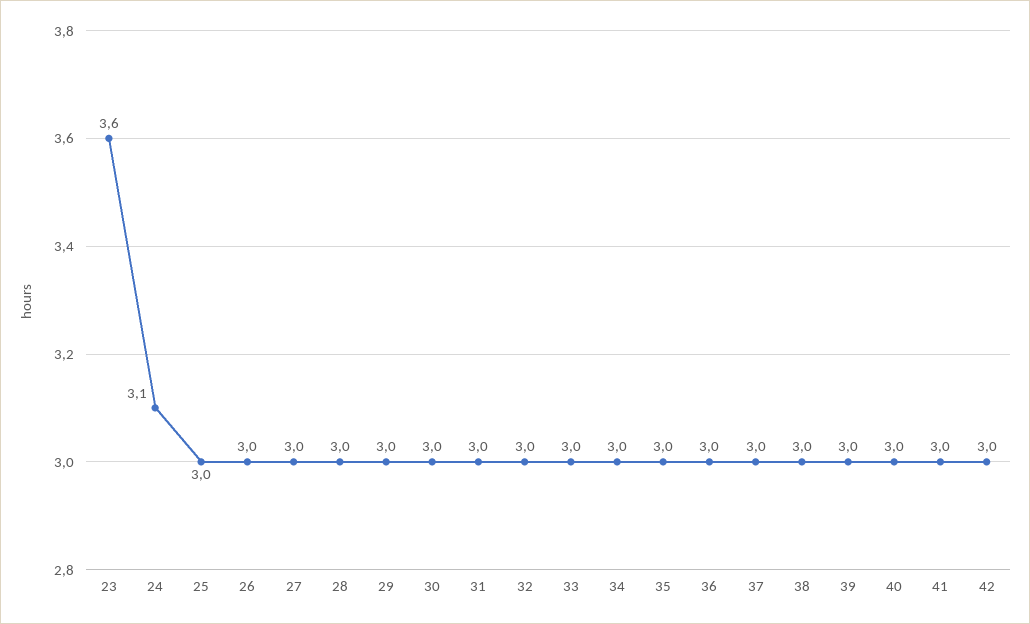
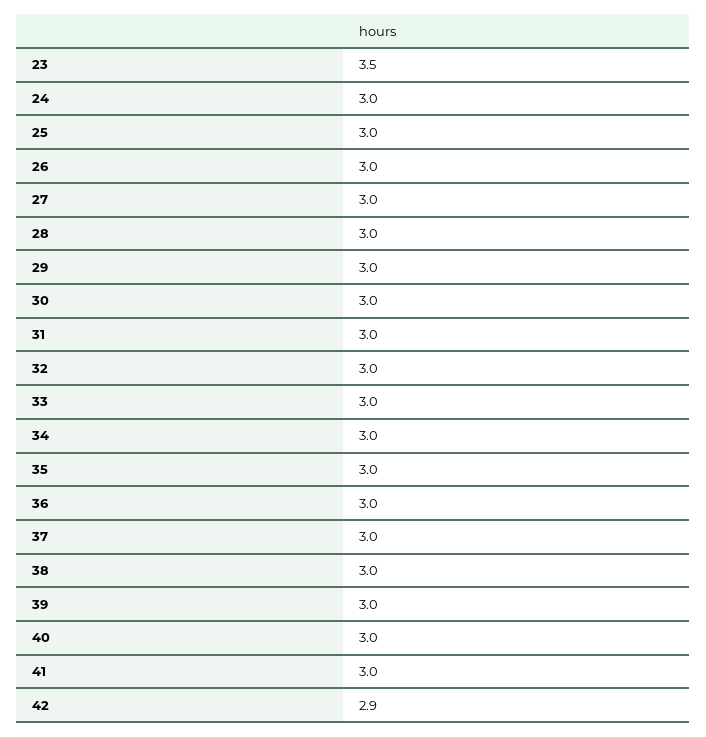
23: 3.6 -> 3.5
24: 3.1 -> 3
42: 3 -> 2.9

